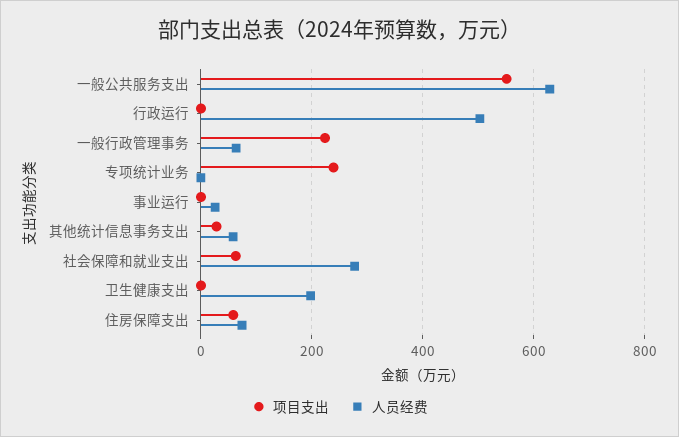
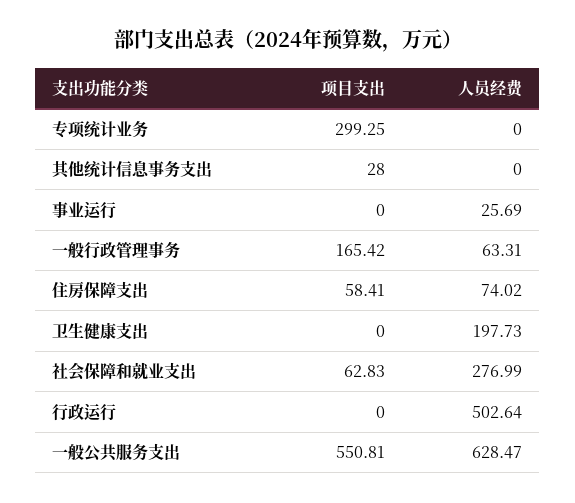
项目支出, 一般行政管理事务: 220 -> 165.42
项目支出, 专项统计业务: 240 -> 299.25
人员经费, 其他统计信息事务支出: 60 -> 0

